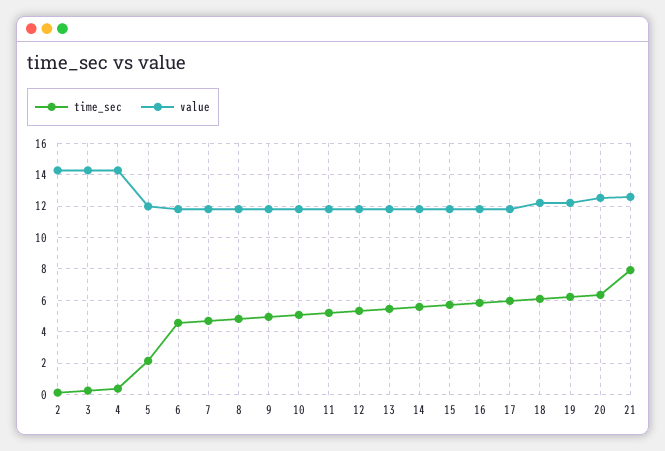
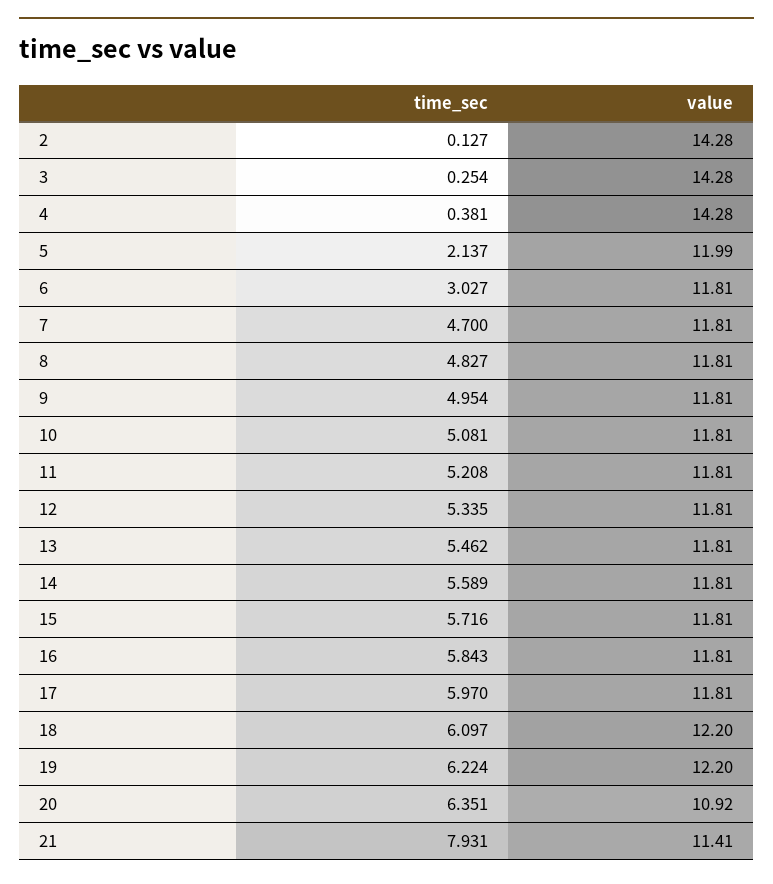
time_sec, 6: 4.5 -> 3.027
value, 20: 12.5 -> 10.92
value, 21: 12.5 -> 11.41

